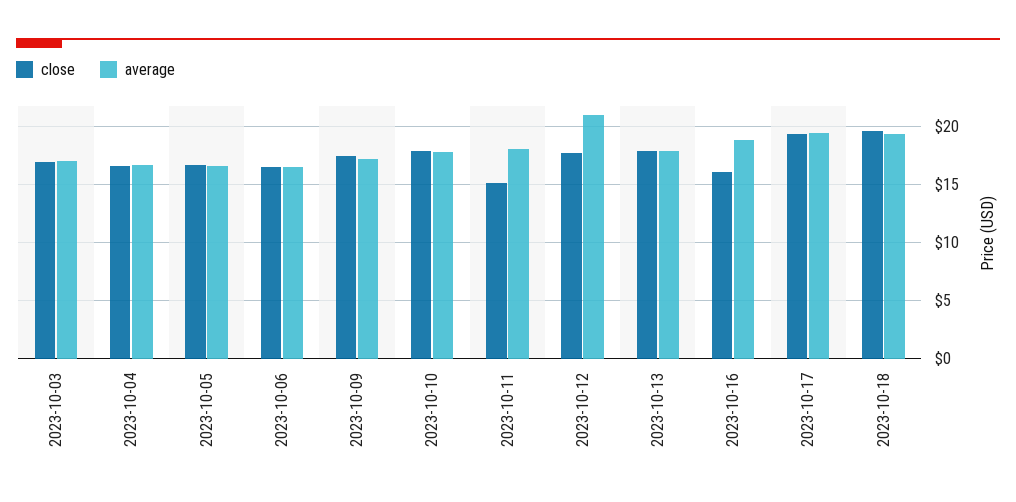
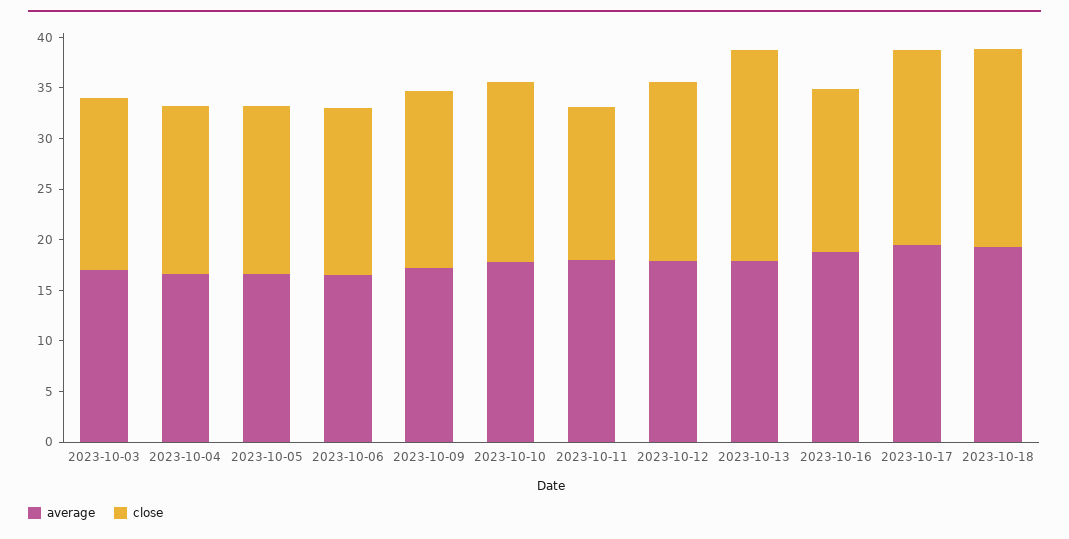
average, 2023-10-12: 21 -> 18
close, 2023-10-13: 18 -> 21

